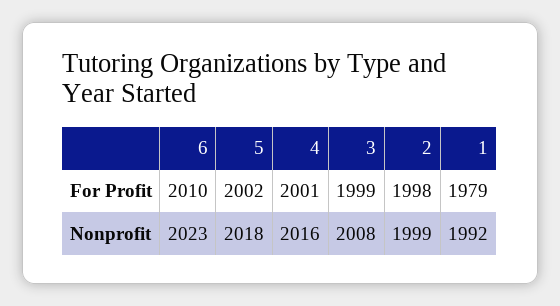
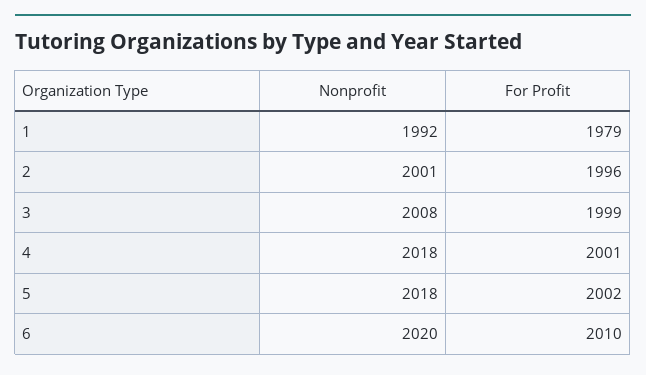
2, For Profit: 1998 -> 1996
6, Nonprofit: 2023 -> 2020
4, Nonprofit: 2016 -> 2018
2, Nonprofit: 1999 -> 2001

